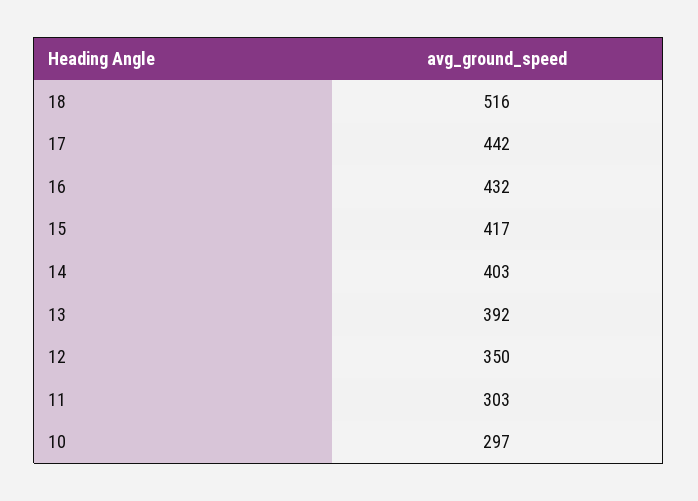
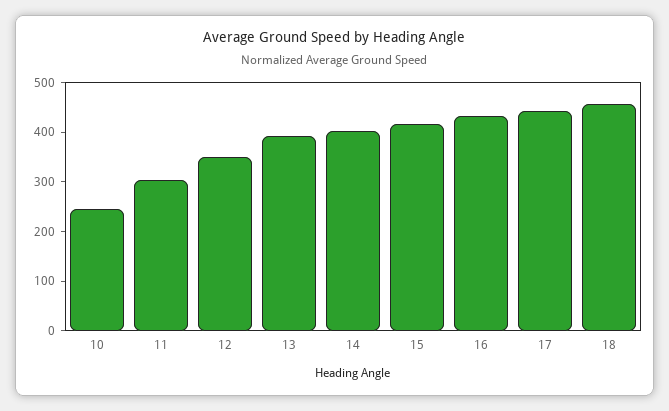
18: 516 -> 460
10: 297 -> 240

